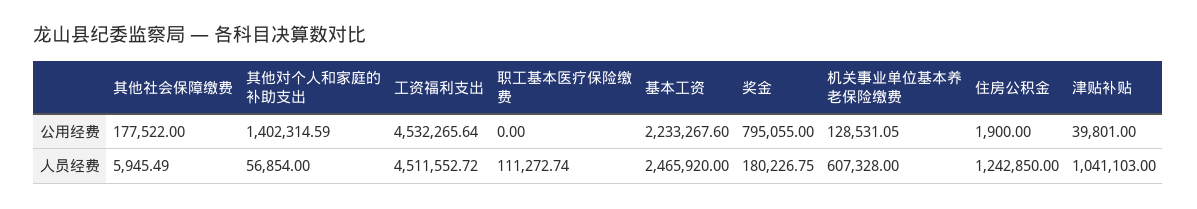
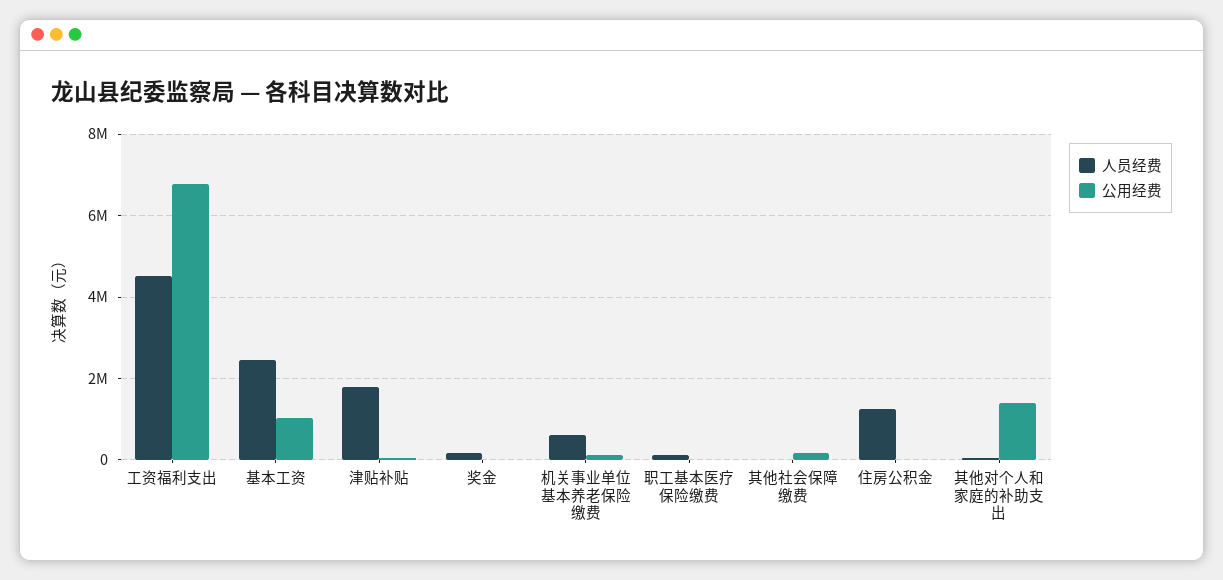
公用经费, 工资福利支出: 4532265.64 -> 6800000
公用经费, 基本工资: 2233267.6 -> 1000000
公用经费, 奖金: 795055 -> 0
人员经费, 津贴补贴: 1041103 -> 1800000

